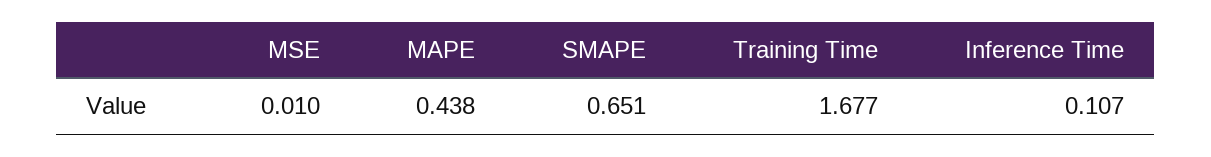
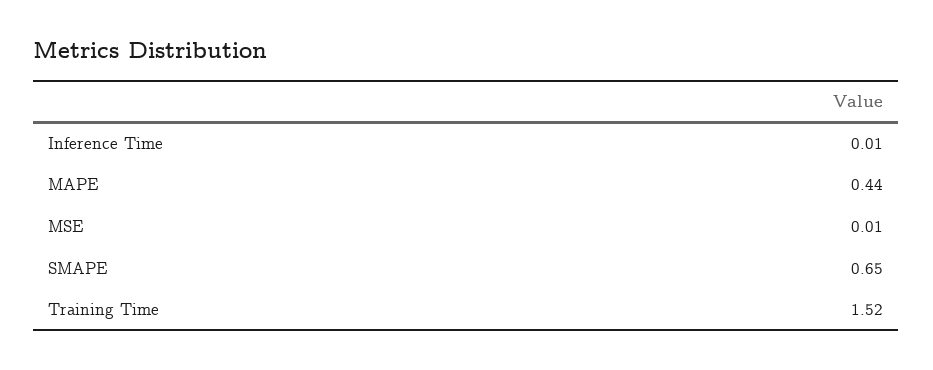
Training Time: 1.677 -> 1.52
Inference Time: 0.107 -> 0.01

